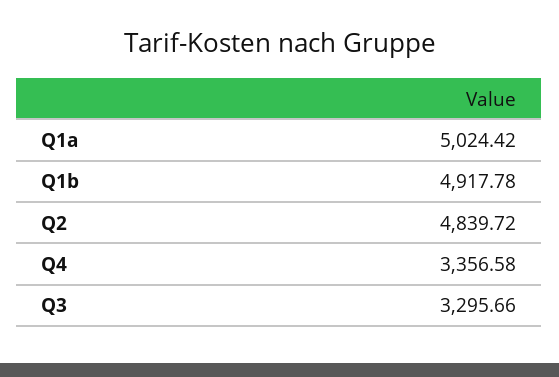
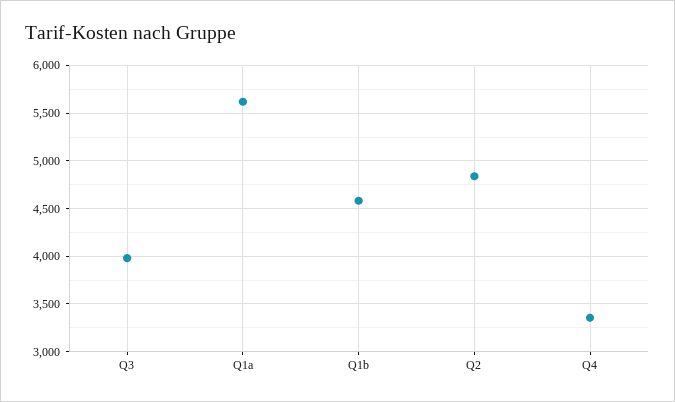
Q1a: 5024.42 -> 5600
Q1b: 4917.78 -> 4600
Q3: 3295.66 -> 4000

